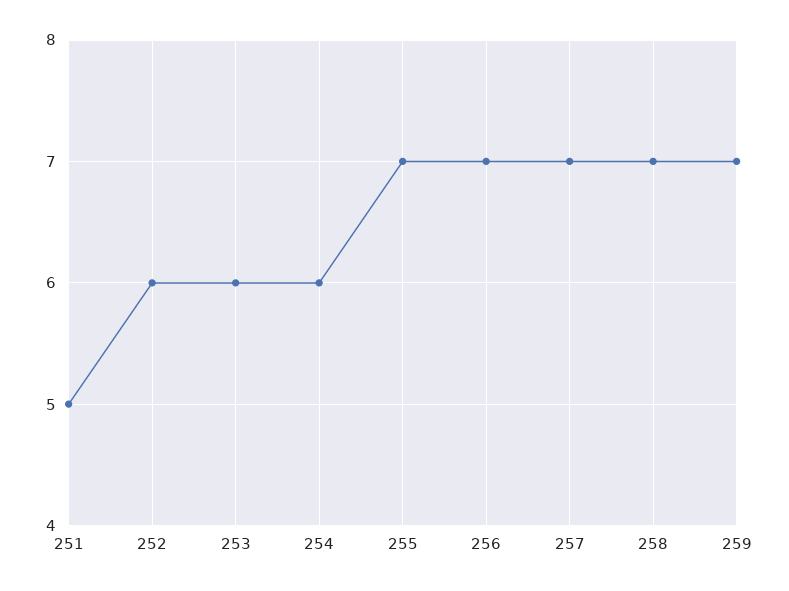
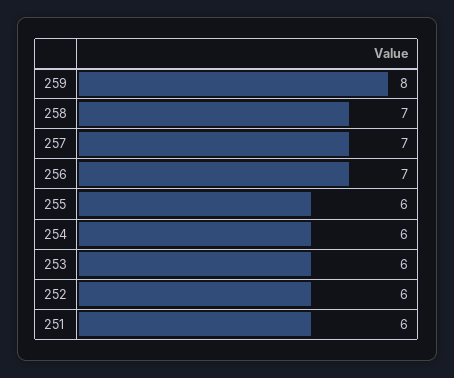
251: 5 -> 6
255: 7 -> 6
259: 7 -> 8

